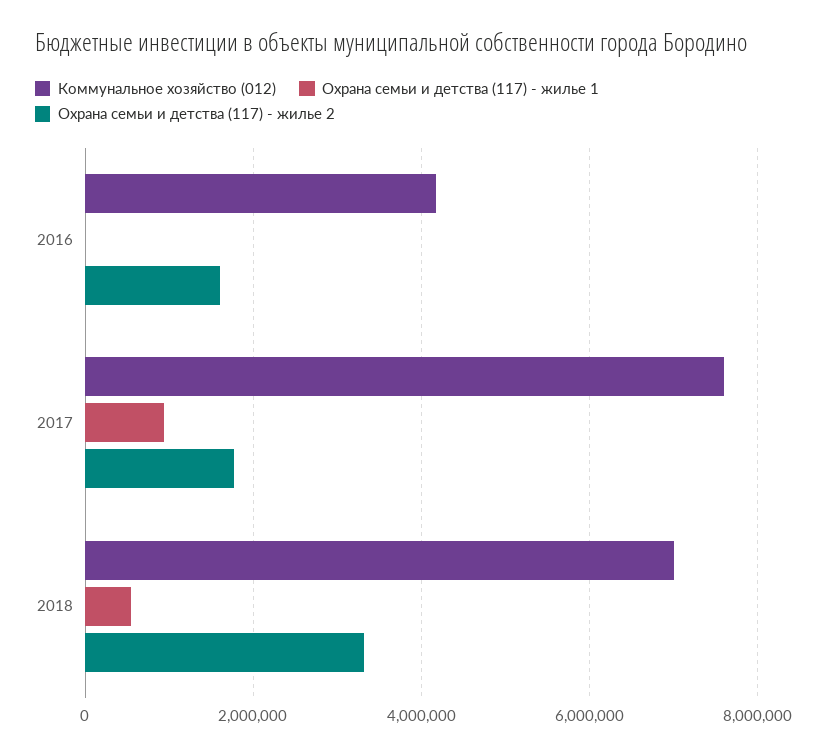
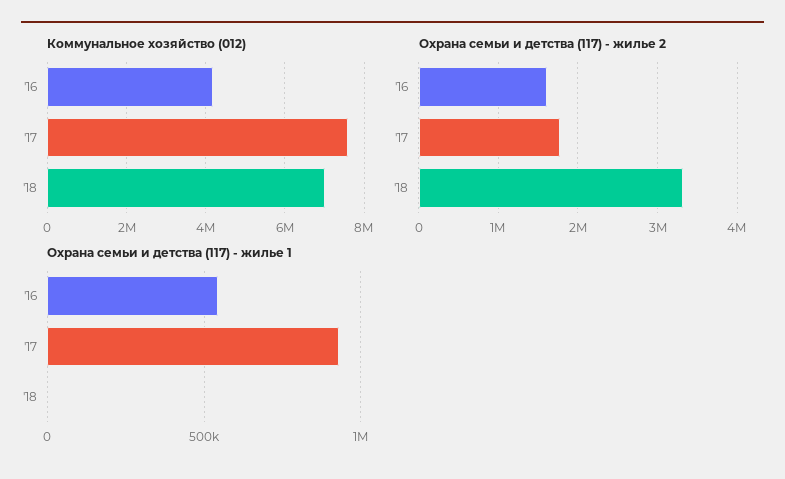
Охрана семьи и детства (117) - жилье 1, 2016: 0 -> 550000
Охрана семьи и детства (117) - жилье 1, 2018: 600000 -> 0

